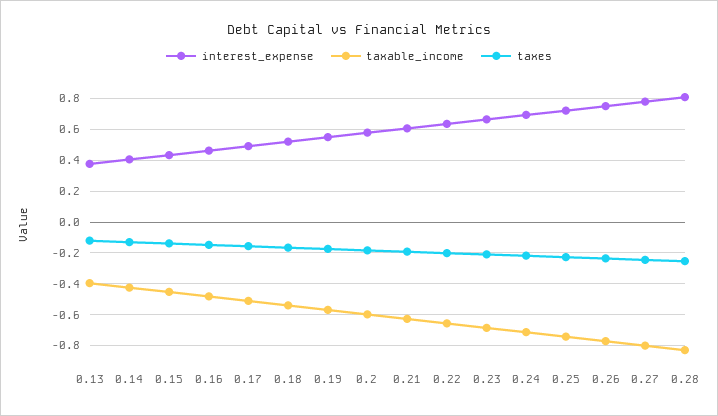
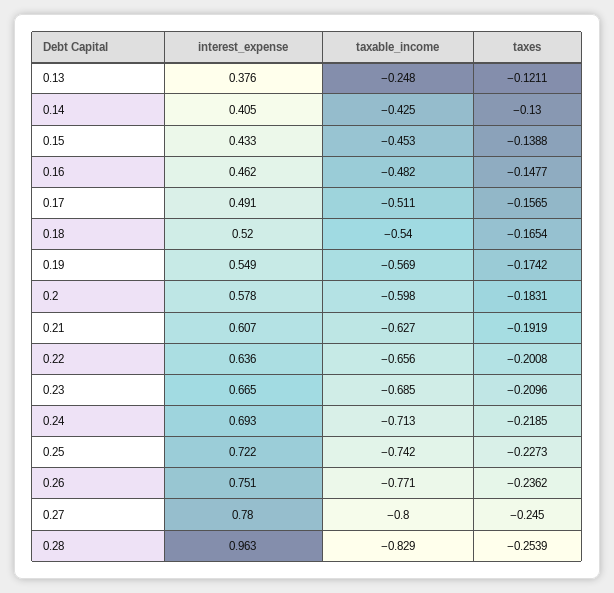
taxable_income, 0.13: -0.4 -> -0.248
interest_expense, 0.28: 0.8 -> 0.963

